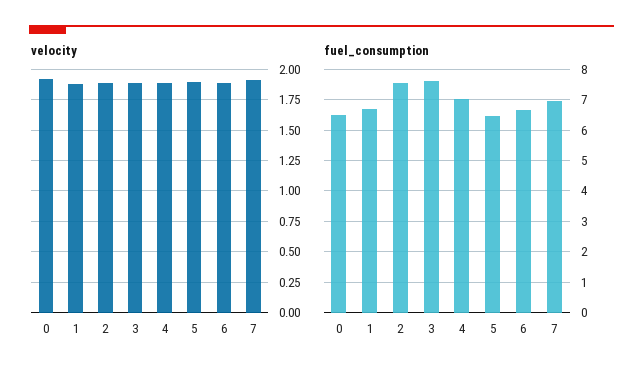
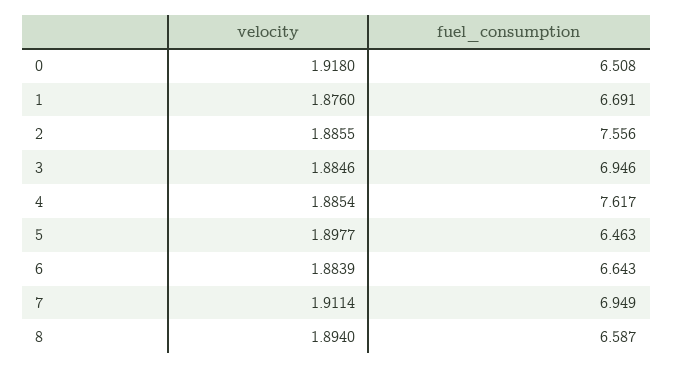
fuel_consumption, 3: 7.6 -> 6.946
fuel_consumption, 4: 7 -> 7.617
velocity, 8: none -> 1.894
fuel_consumption, 8: none -> 6.587

